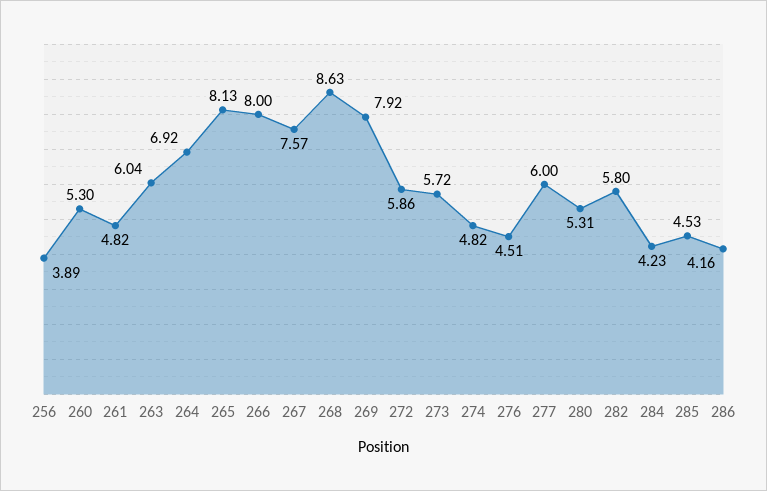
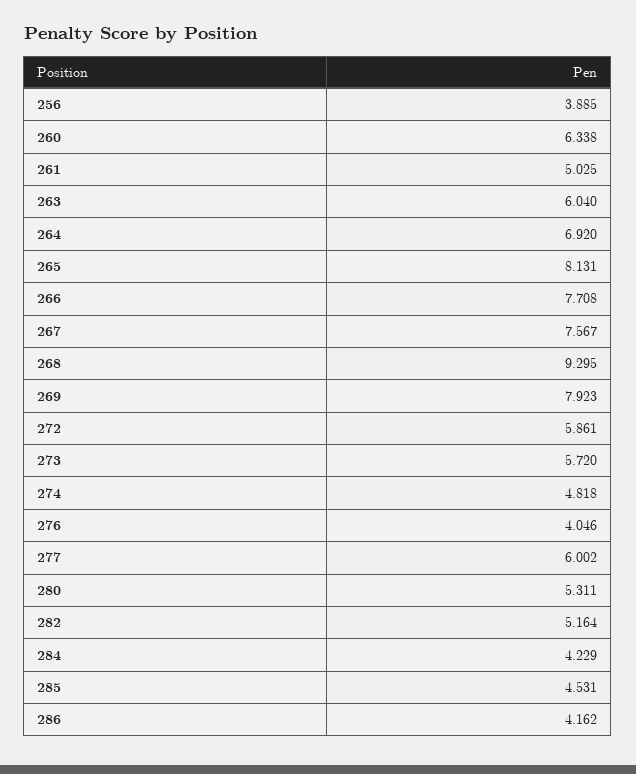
260: 5.3 -> 6.338
261: 4.82 -> 5.025
266: 8 -> 7.708
268: 8.63 -> 9.295
276: 4.51 -> 4.046
282: 5.8 -> 5.164

